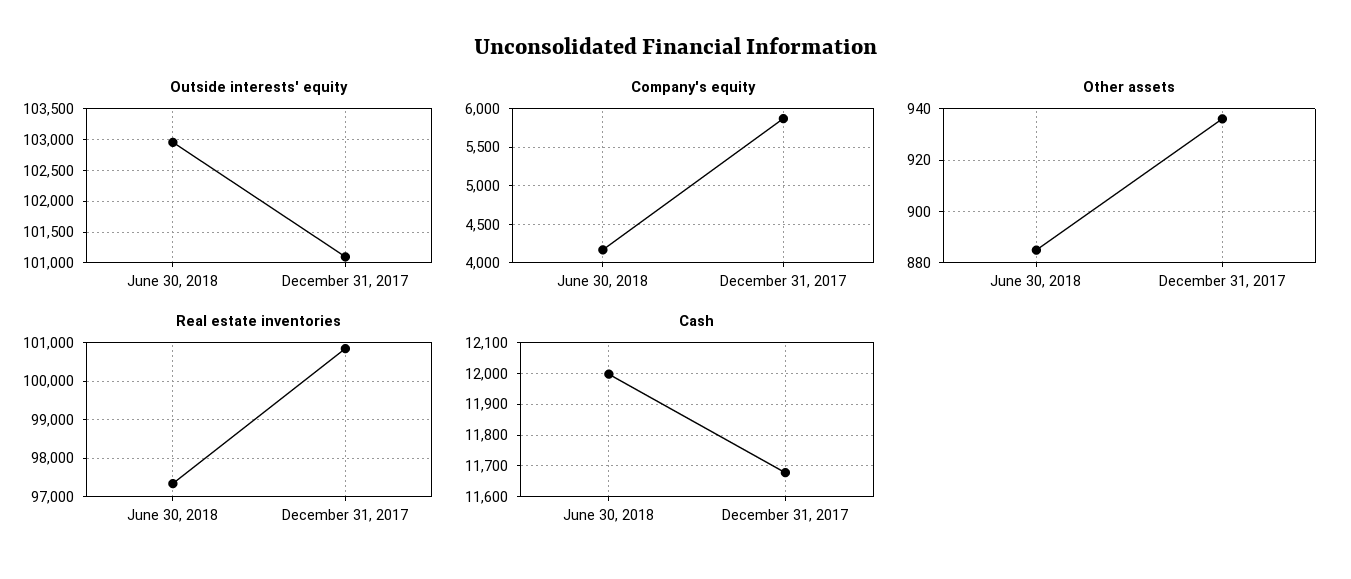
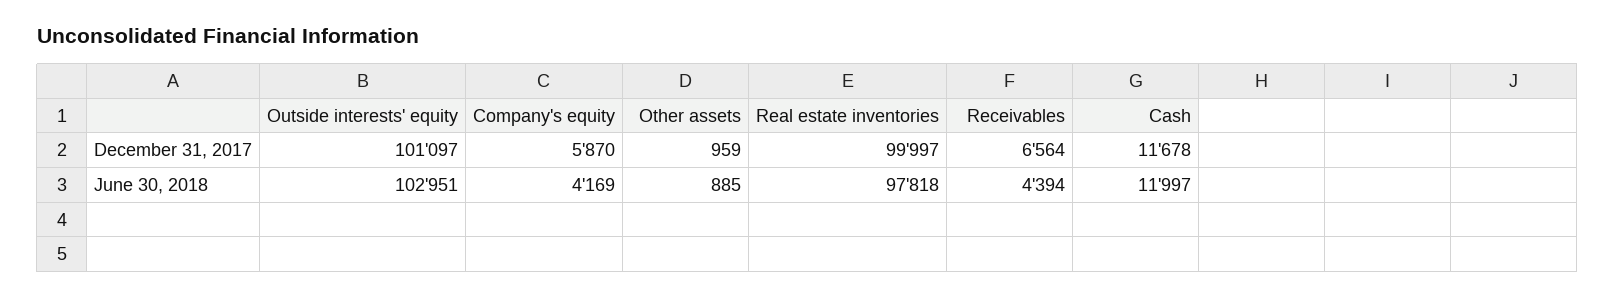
Other assets, December 31, 2017: 935 -> 959
Real estate inventories, June 30, 2018: 97400 -> 97818
Real estate inventories, December 31, 2017: 100800 -> 99997
Receivables, December 31, 2017: none -> 6564
Receivables, June 30, 2018: none -> 4394

